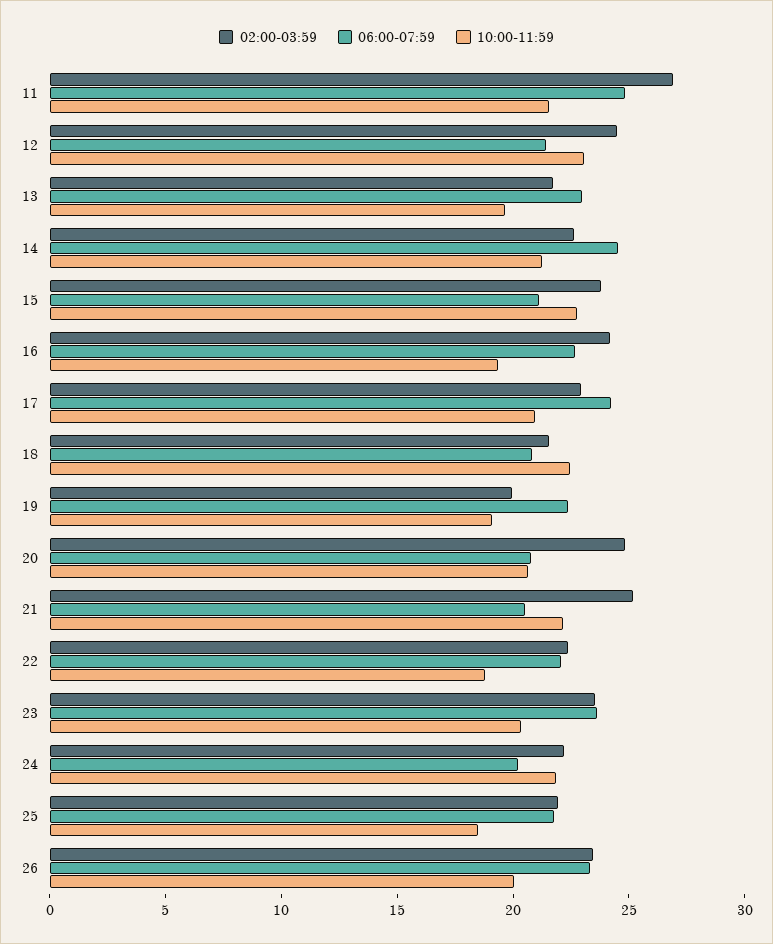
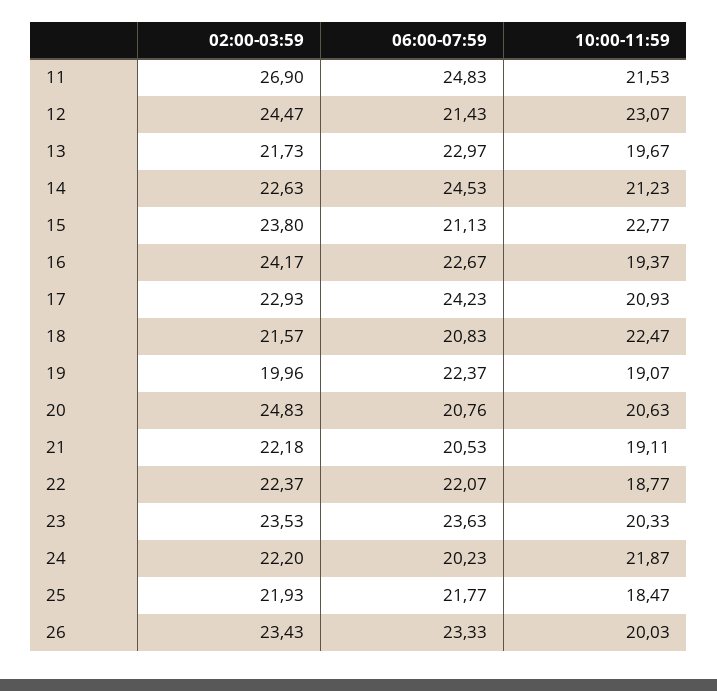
02:00-03:59, 21: 25 -> 22.18
10:00-11:59, 21: 22 -> 19.11

